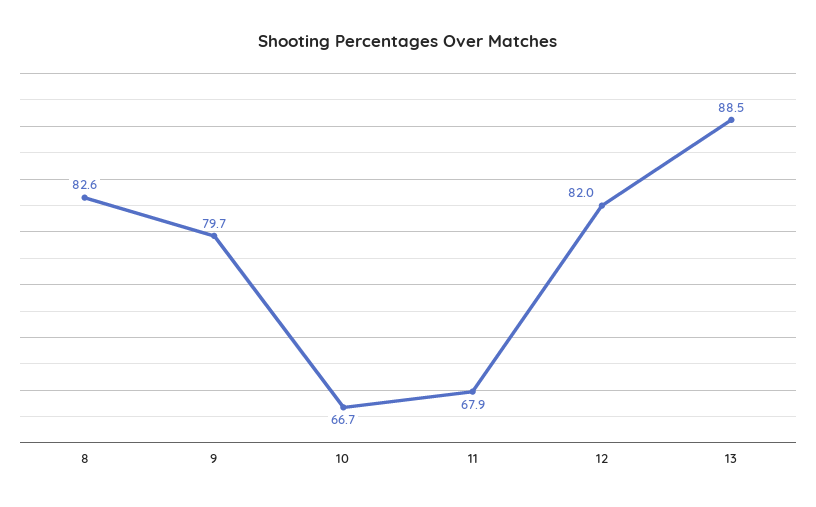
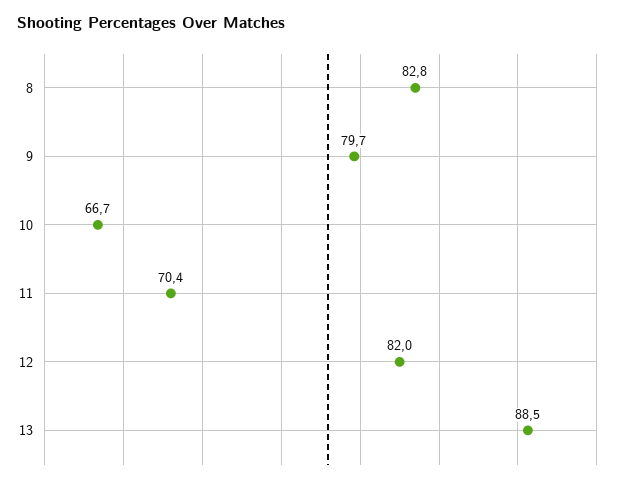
8: 82.6 -> 82.8
11: 67.9 -> 70.4

